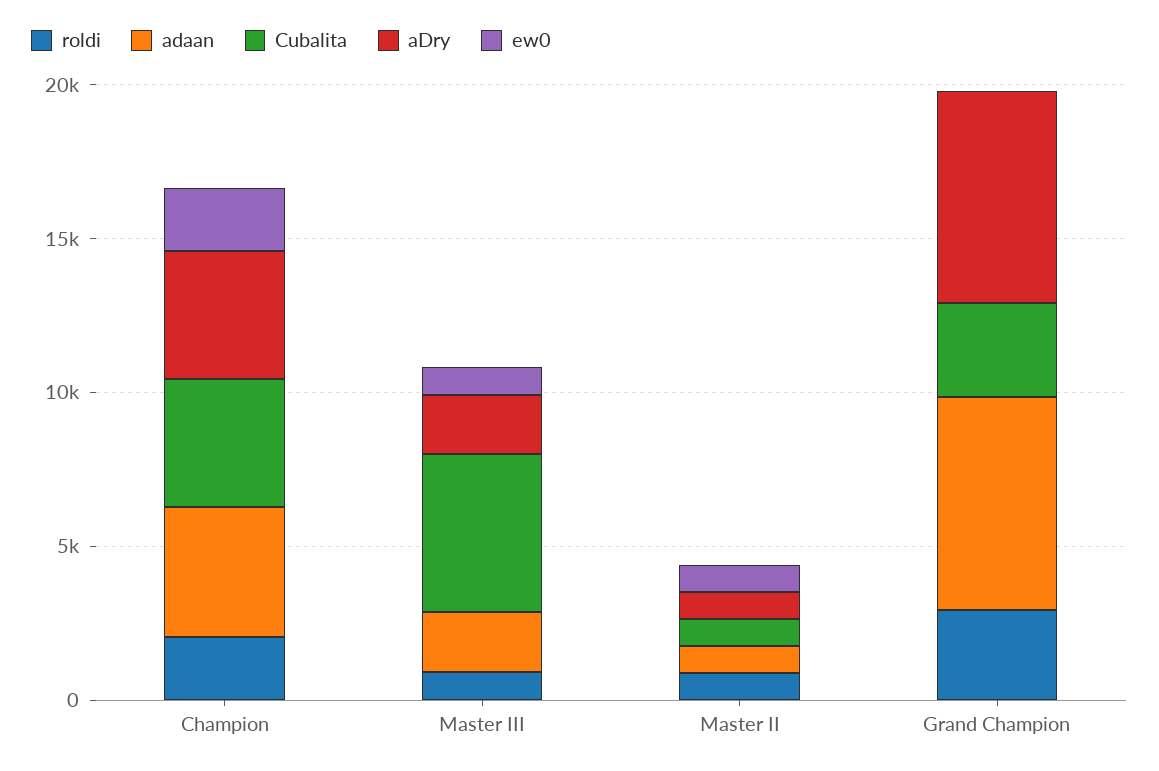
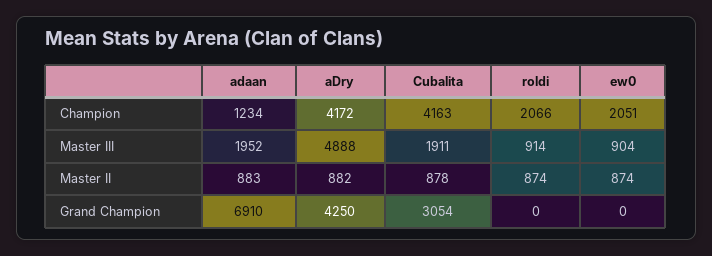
adaan, Champion: 4000 -> 1234
Cubalita, Master III: 5000 -> 1911
aDry, Master III: 2000 -> 4888
roldi, Grand Champion: 3000 -> 0
aDry, Grand Champion: 7000 -> 4250

